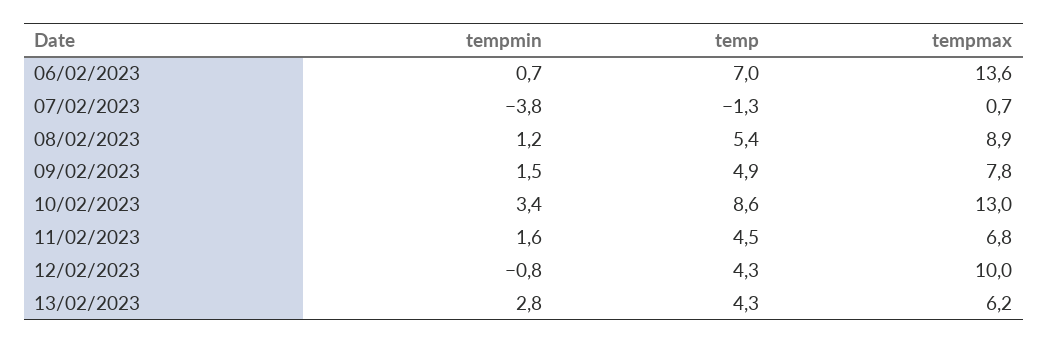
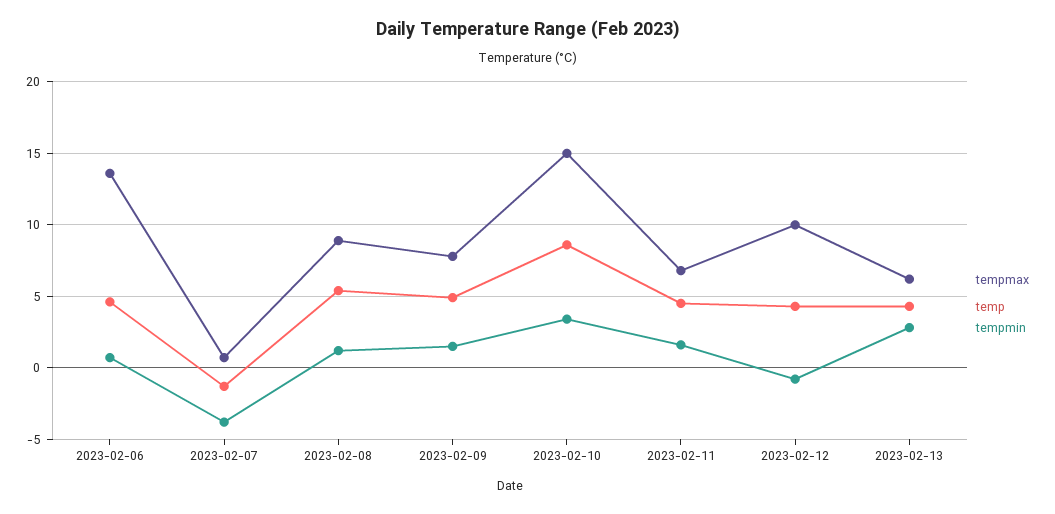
temp, 06/02/2023: 7 -> 4.5
tempmax, 10/02/2023: 13 -> 15

